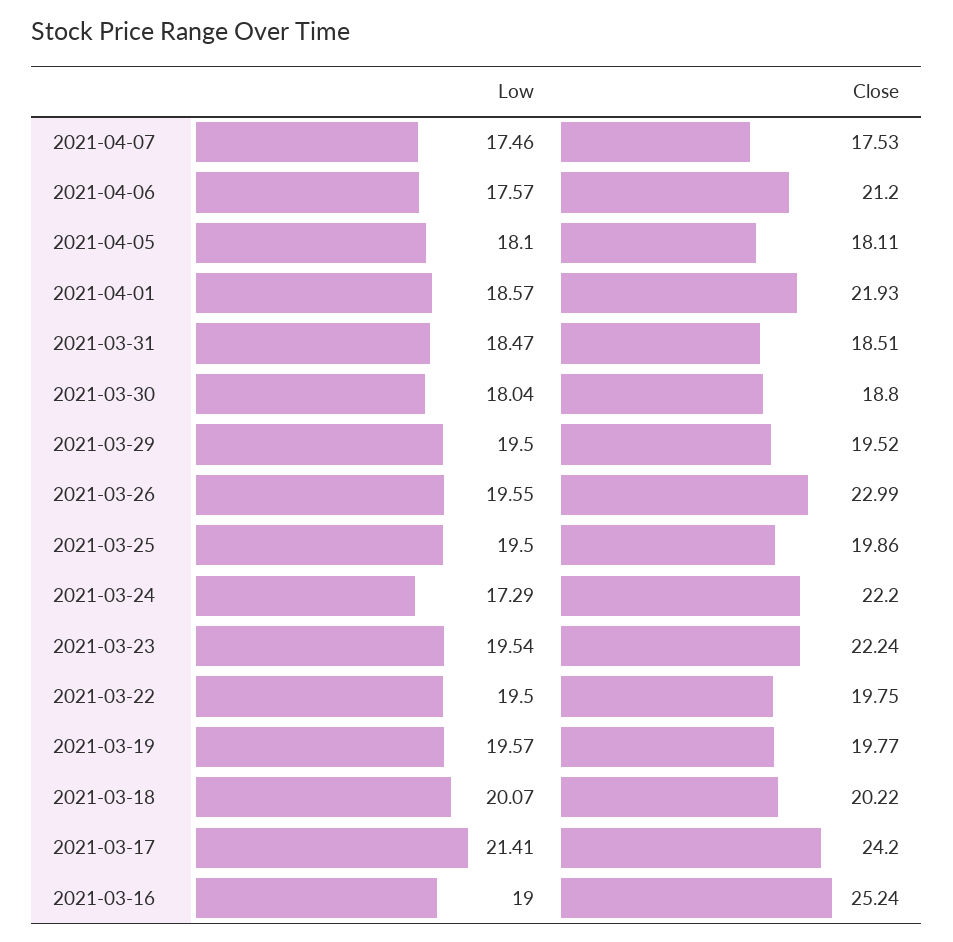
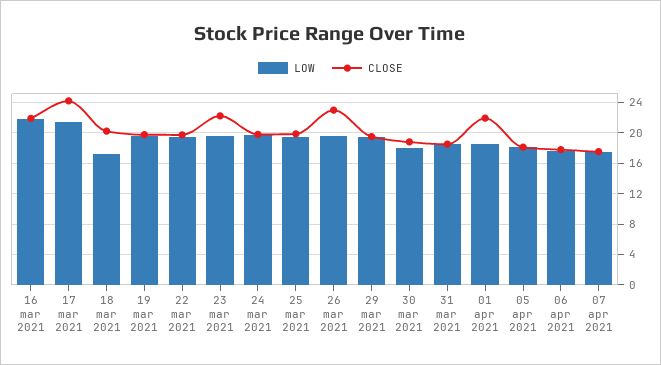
Close, 2021-04-06: 21.2 -> 18
Low, 2021-03-24: 17.29 -> 20
Close, 2021-03-24: 22.2 -> 20
Low, 2021-03-18: 20.07 -> 17
Low, 2021-03-16: 19 -> 22
Close, 2021-03-16: 25.24 -> 22

